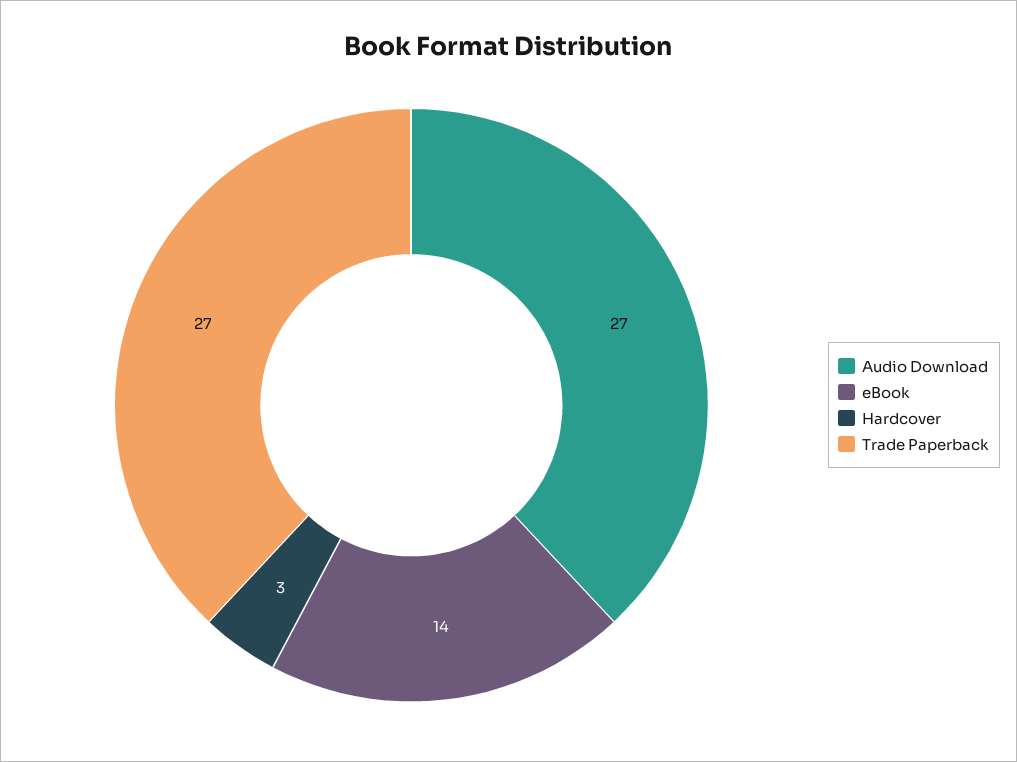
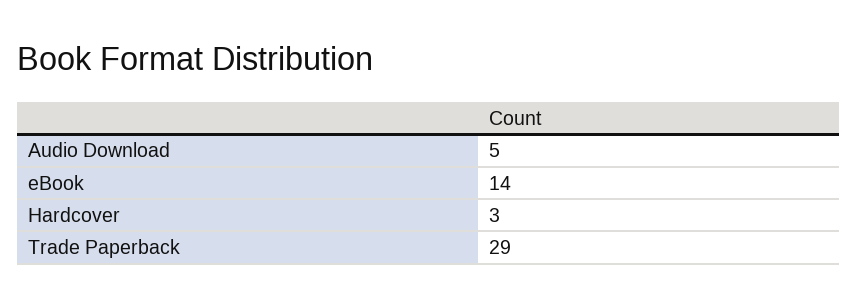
Audio Download: 27 -> 5
Trade Paperback: 27 -> 29

